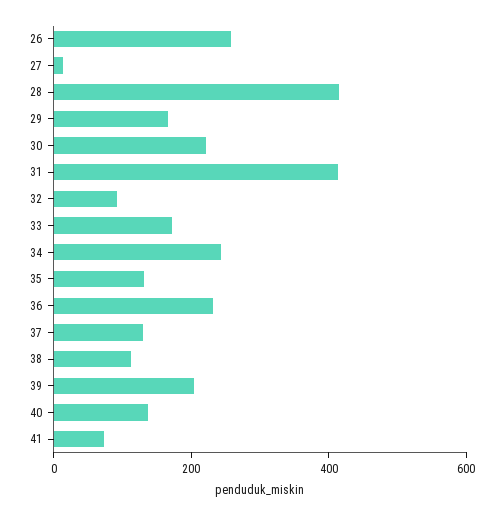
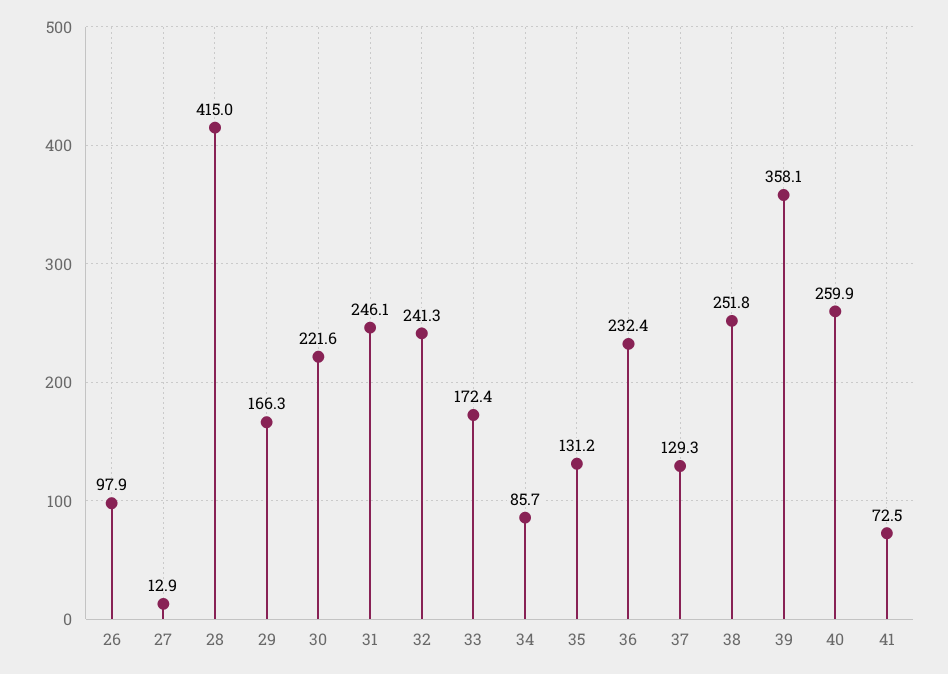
26: 250 -> 97.9
31: 400 -> 246.1
32: 100 -> 241.3
34: 250 -> 85.7
38: 100 -> 251.8
39: 200 -> 358.1
40: 150 -> 259.9

